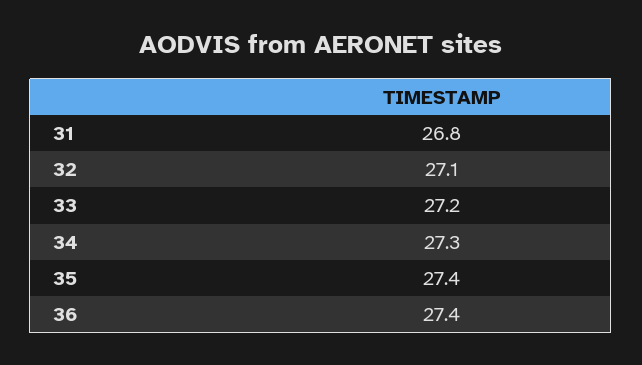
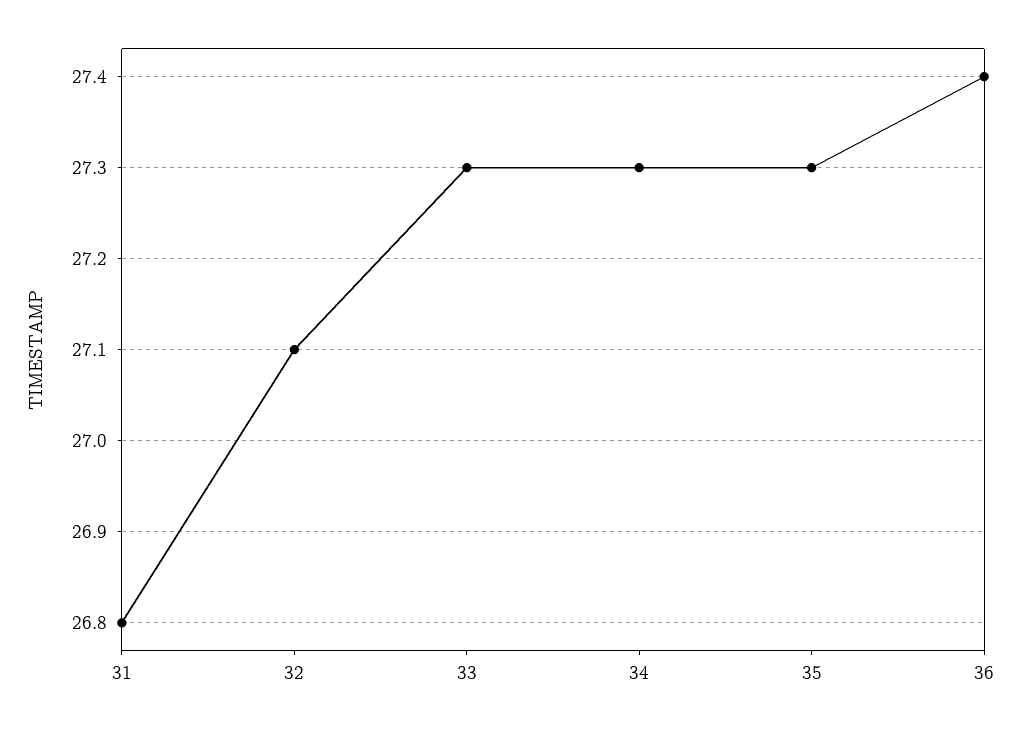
33: 27.2 -> 27.3
35: 27.4 -> 27.3

